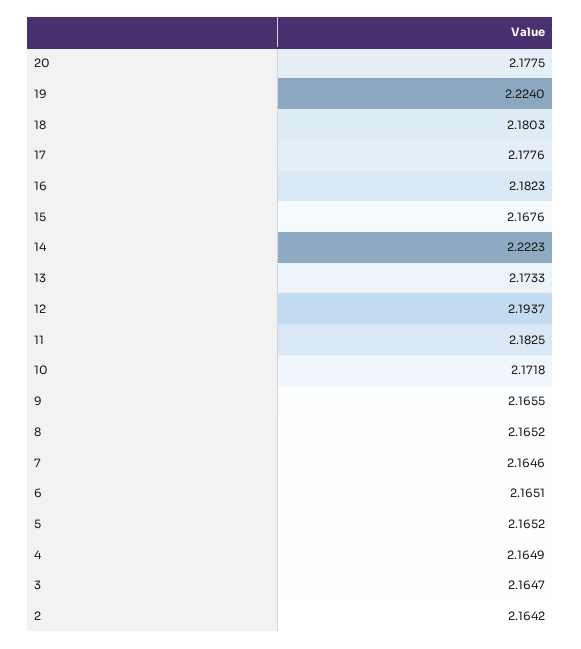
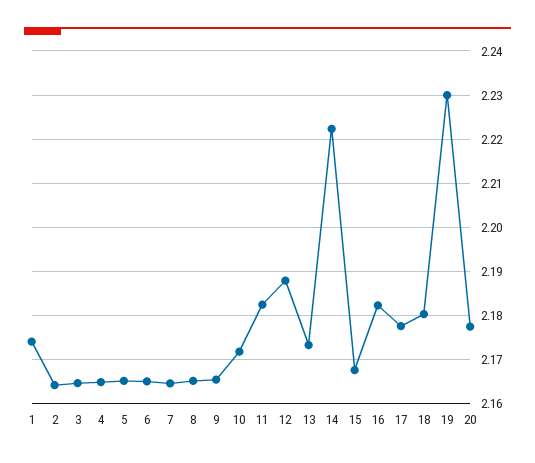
19: 2.224 -> 2.23
12: 2.1937 -> 2.188
1: none -> 2.174

